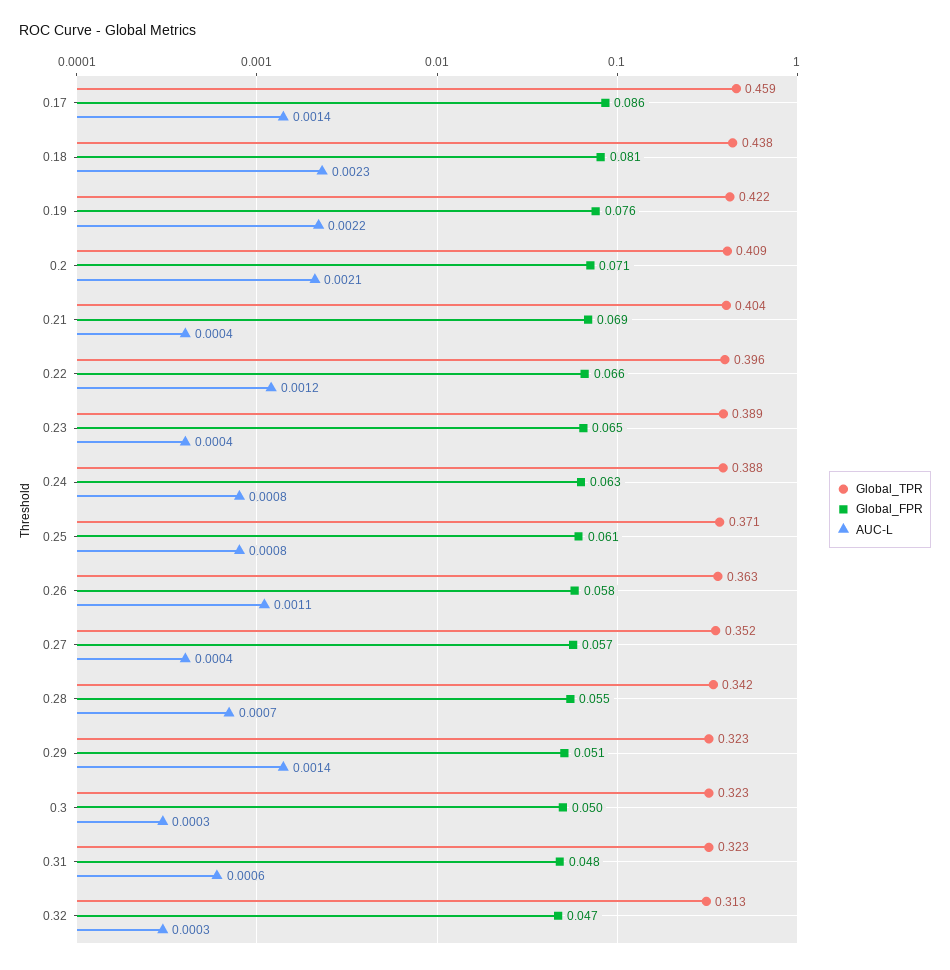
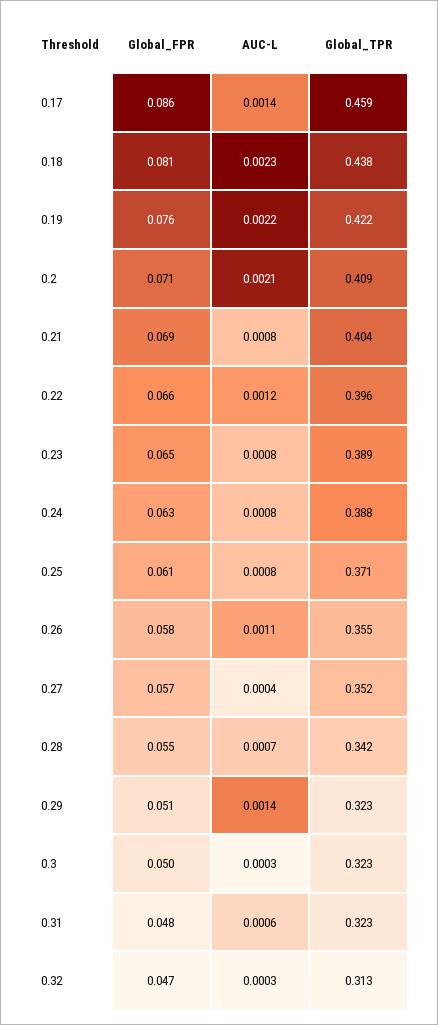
AUC-L, 0.21: 0.0004 -> 0.0008
AUC-L, 0.23: 0.0004 -> 0.0008
Global_TPR, 0.26: 0.363 -> 0.355

